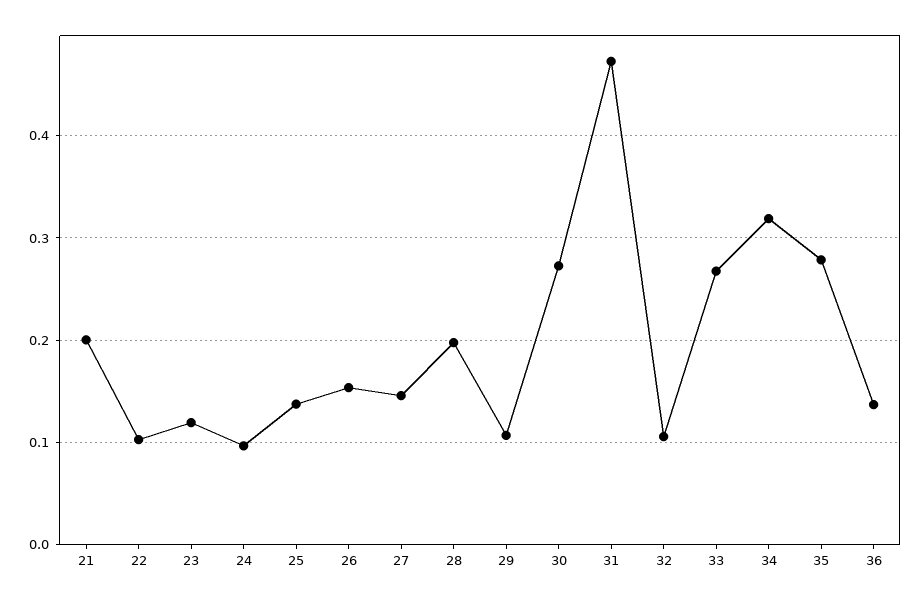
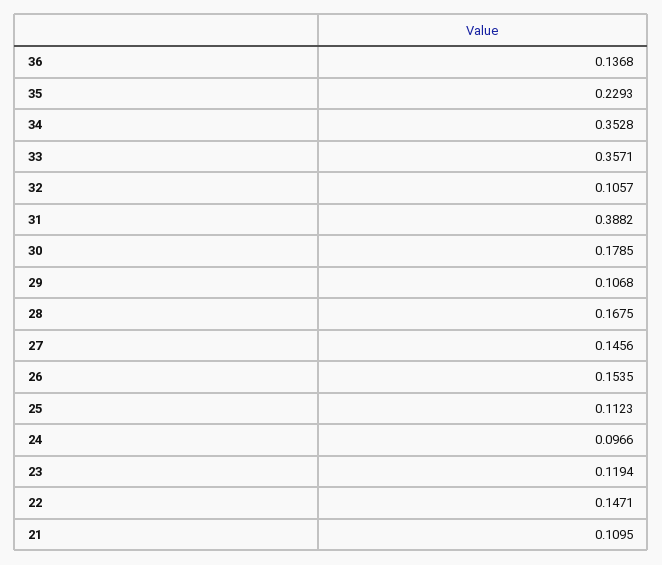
21: 0.2 -> 0.1095
22: 0.1 -> 0.1471
25: 0.14 -> 0.1123
28: 0.2 -> 0.1675
30: 0.27 -> 0.1785
31: 0.47 -> 0.3882
33: 0.27 -> 0.3571
34: 0.32 -> 0.3528
35: 0.28 -> 0.2293

